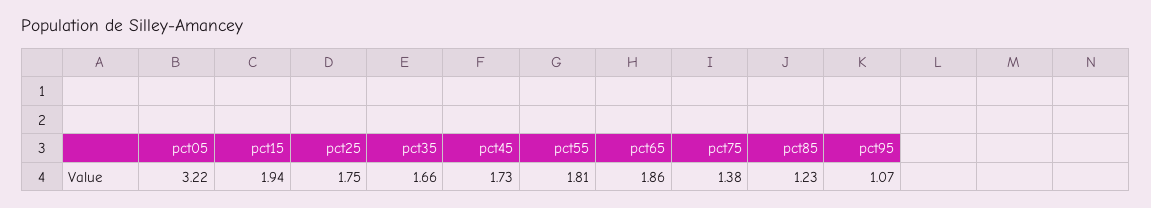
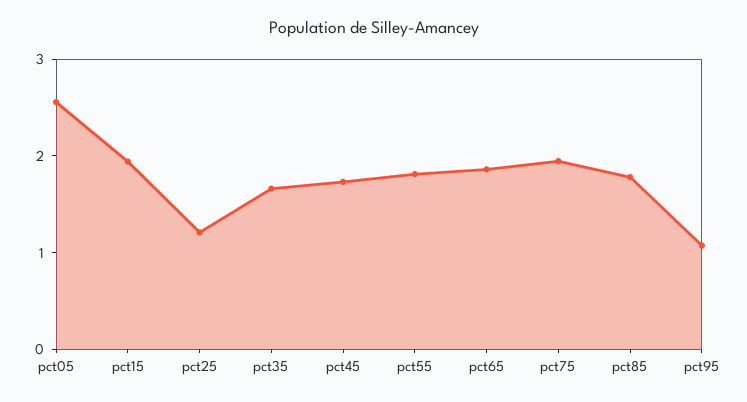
pct05: 3.22 -> 2.6
pct25: 1.75 -> 1.2
pct75: 1.38 -> 2
pct85: 1.23 -> 1.8

